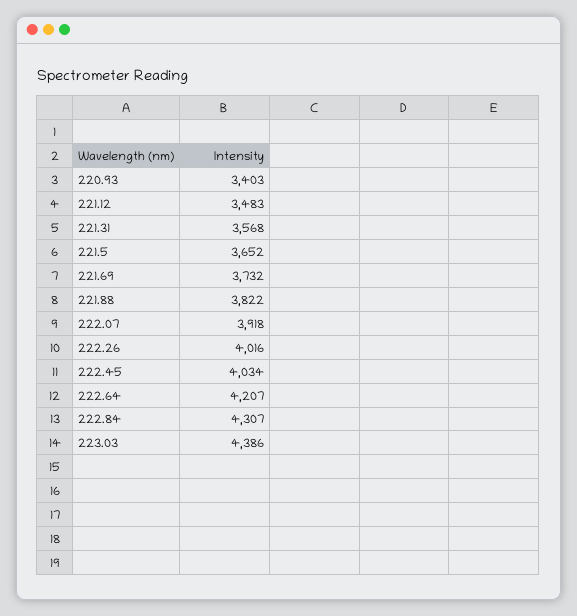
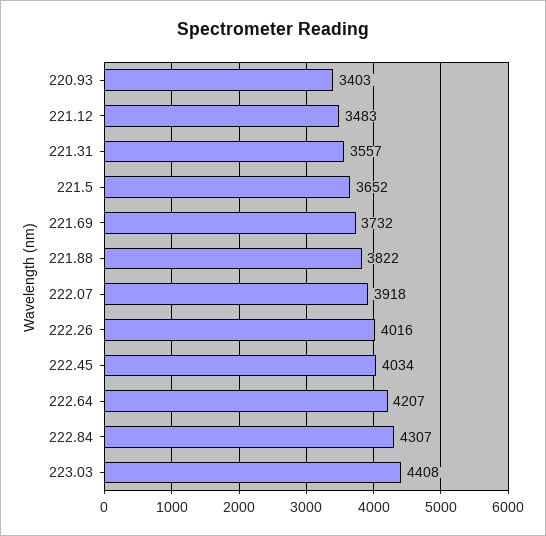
221.31: 3568 -> 3557
223.03: 4386 -> 4408

